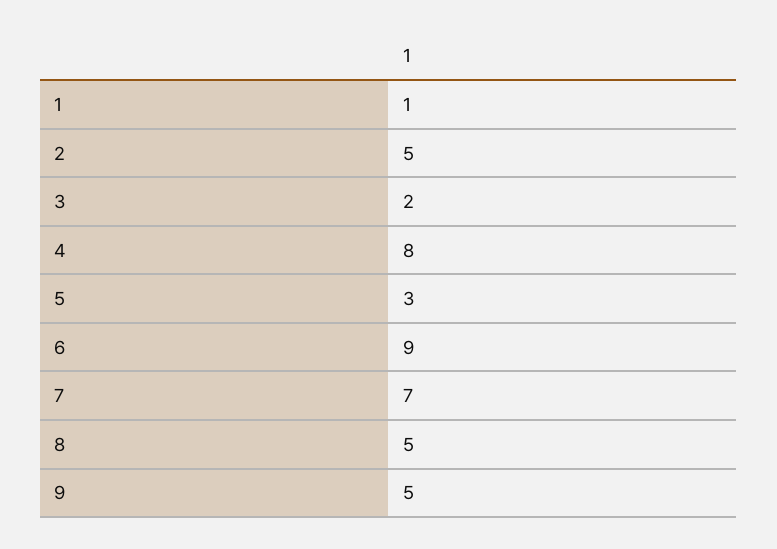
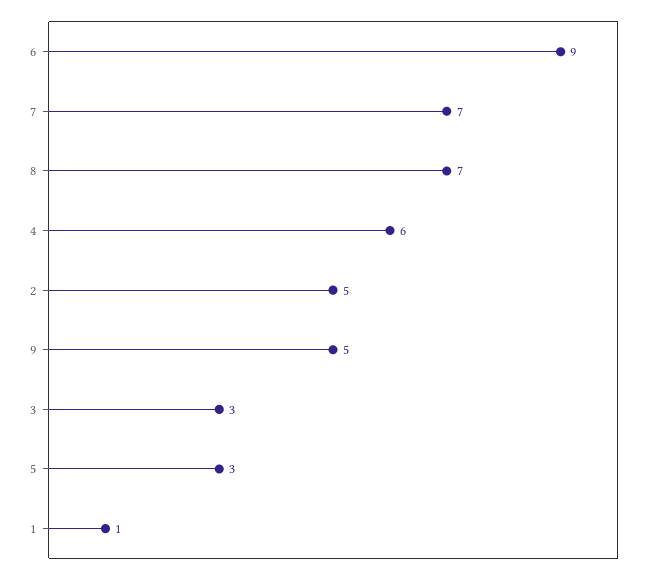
3: 2 -> 3
4: 8 -> 6
8: 5 -> 7

